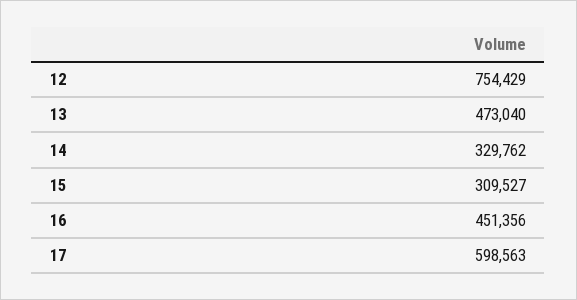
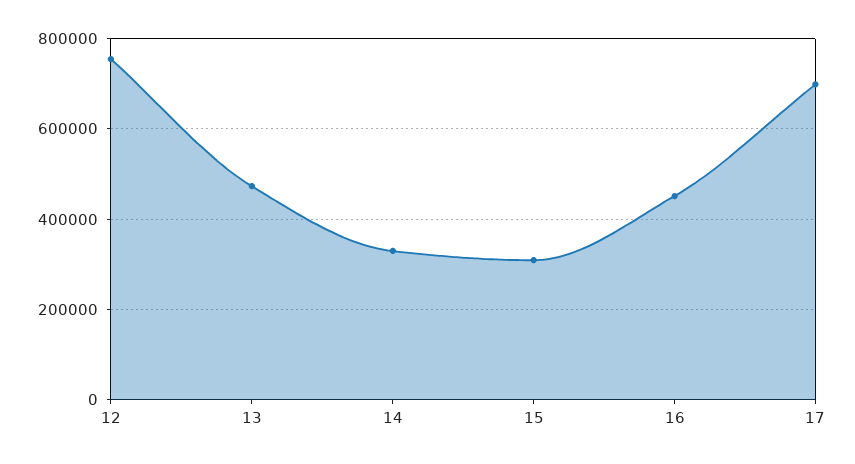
17: 598563 -> 700000

